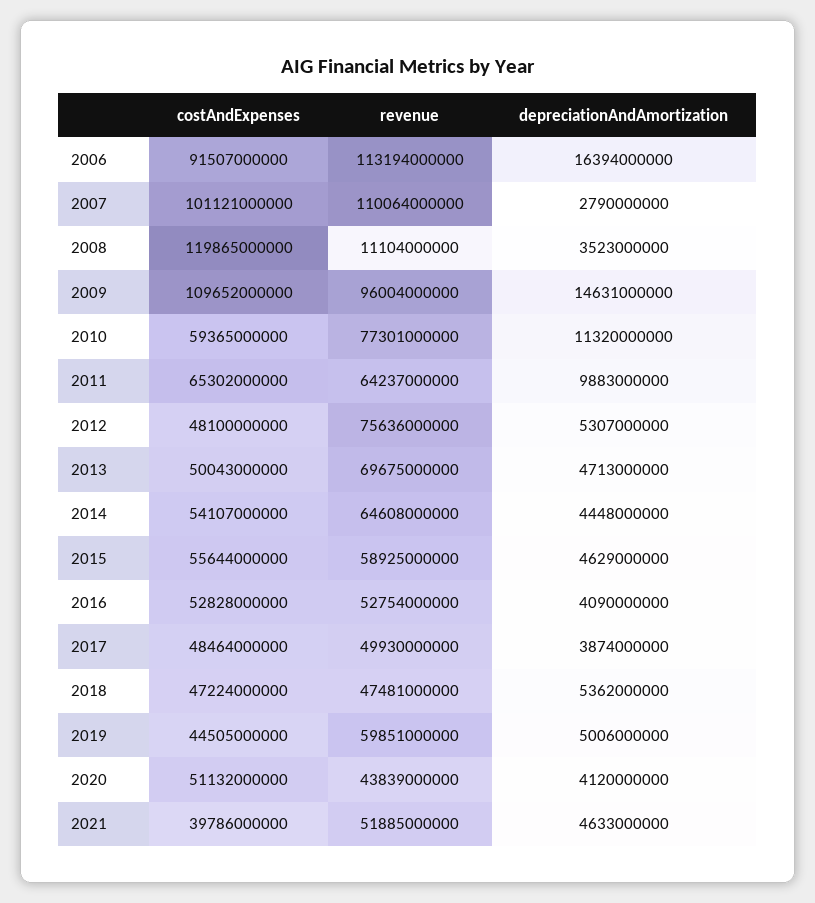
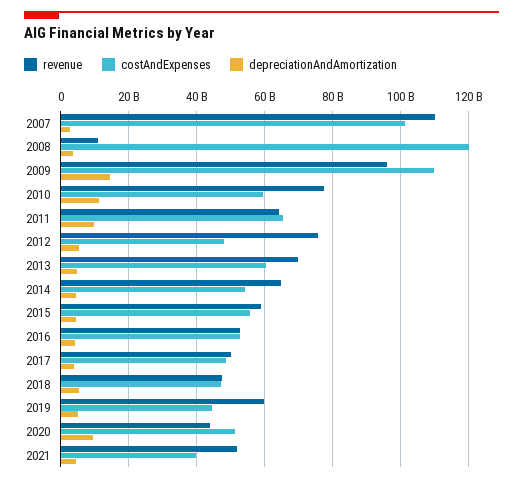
costAndExpenses, 2006: 91507000000 -> none
revenue, 2006: 113194000000 -> none
depreciationAndAmortization, 2006: 16394000000 -> none
costAndExpenses, 2013: 50043000000 -> 60000000000
depreciationAndAmortization, 2020: 4120000000 -> 10000000000

